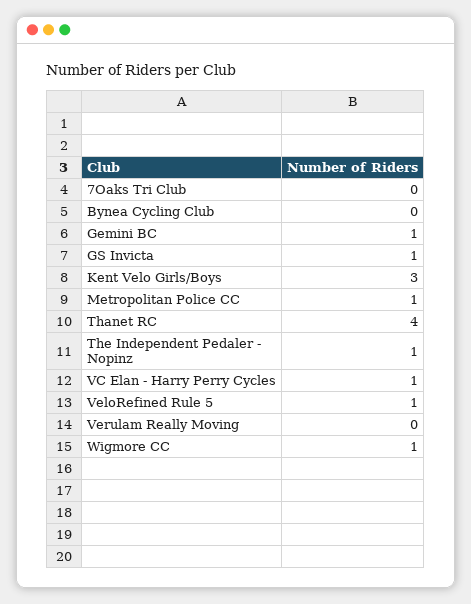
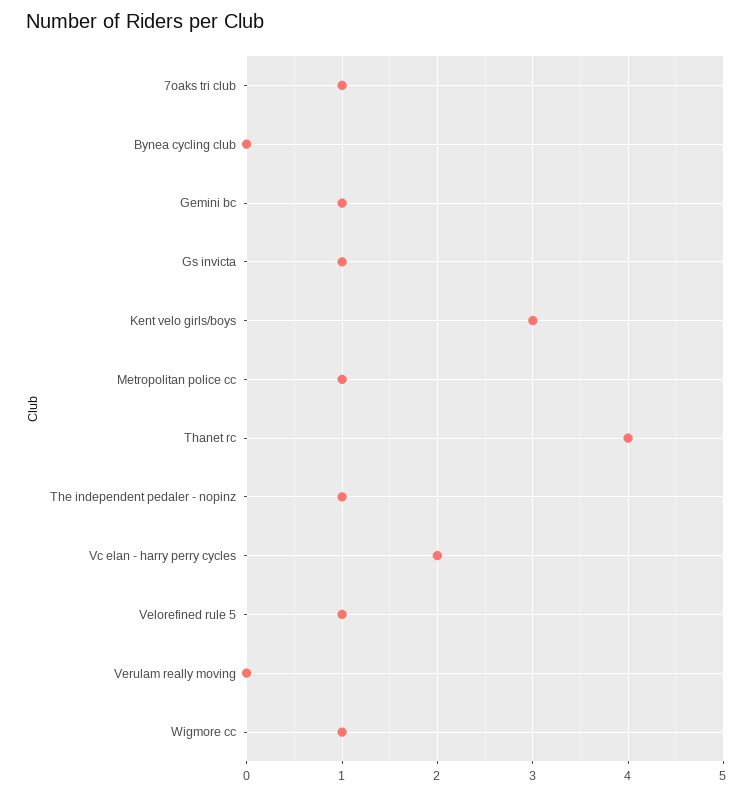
7Oaks Tri Club: 0 -> 1
VC Elan - Harry Perry Cycles: 1 -> 2

